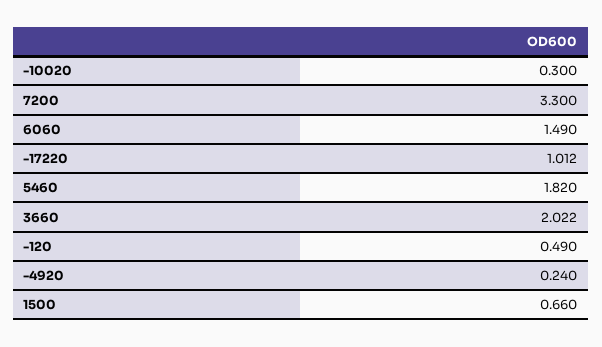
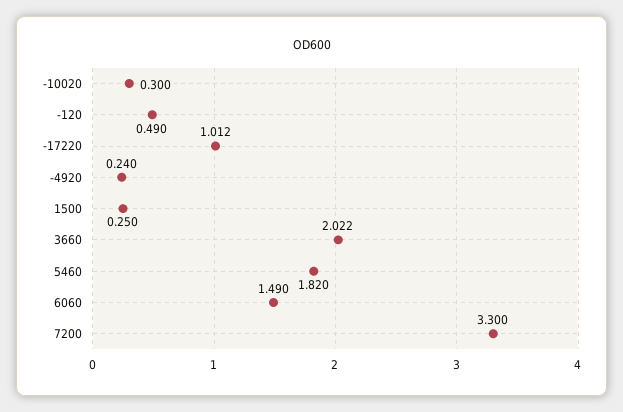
1500: 0.66 -> 0.25

